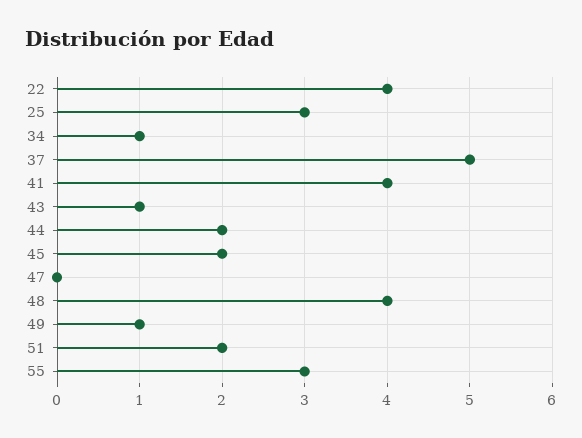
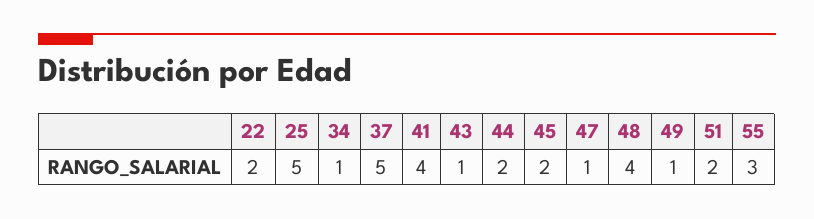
22: 4 -> 2
25: 3 -> 5
47: 0 -> 1

